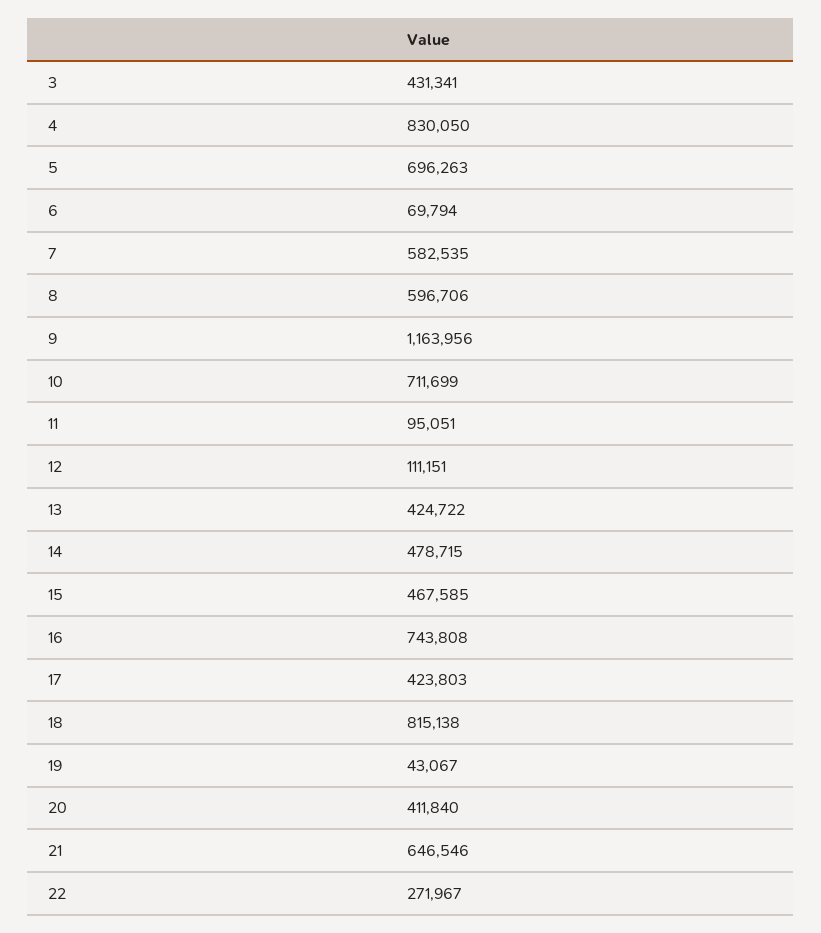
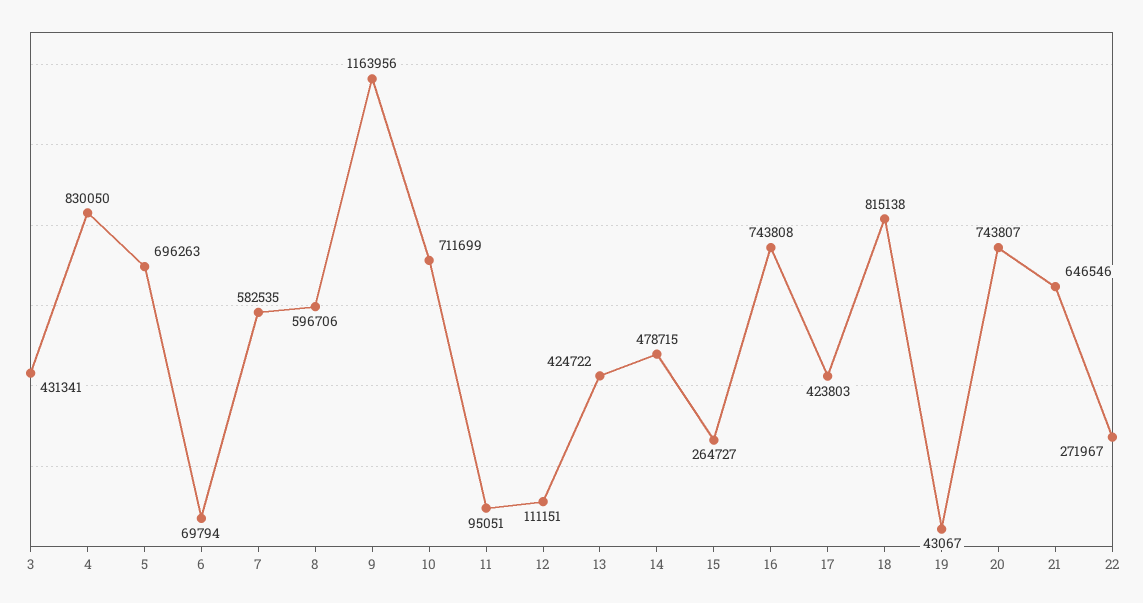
15: 467585 -> 264727
20: 411840 -> 743807

